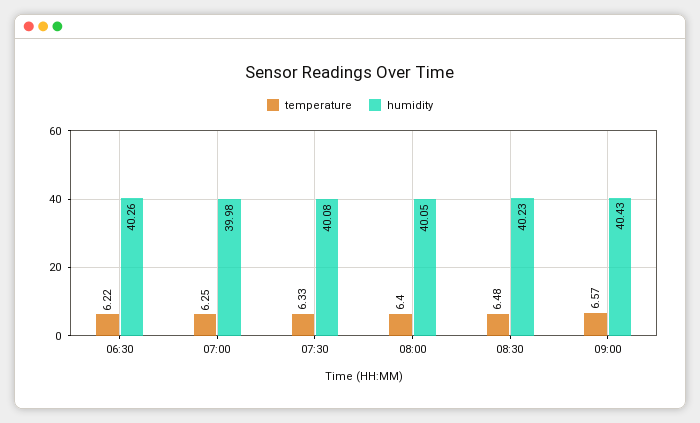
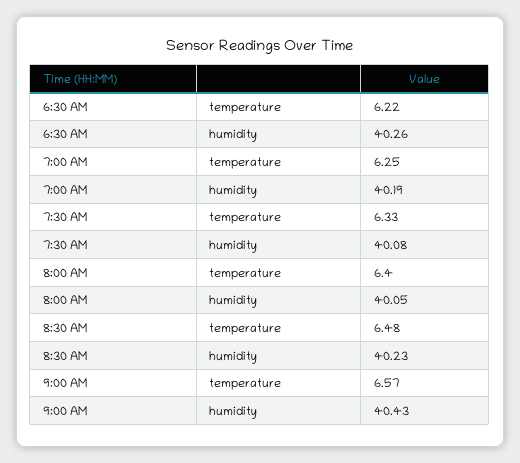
humidity, 07:00: 39.98 -> 40.19

